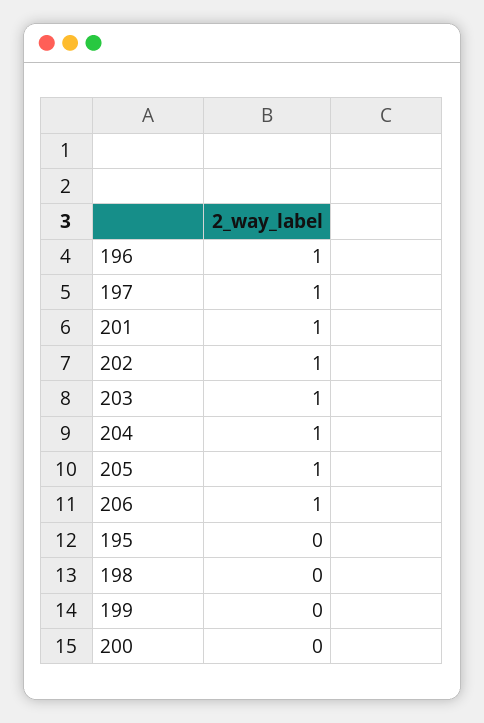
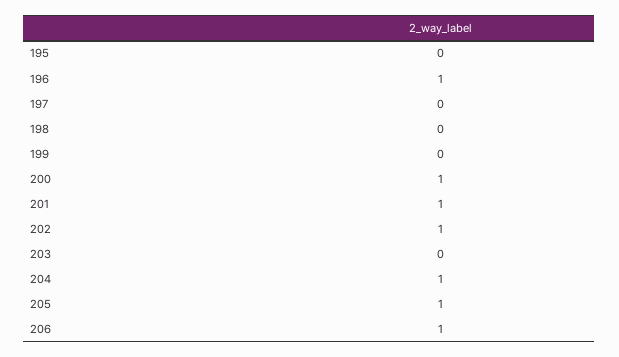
197: 1 -> 0
203: 1 -> 0
200: 0 -> 1

